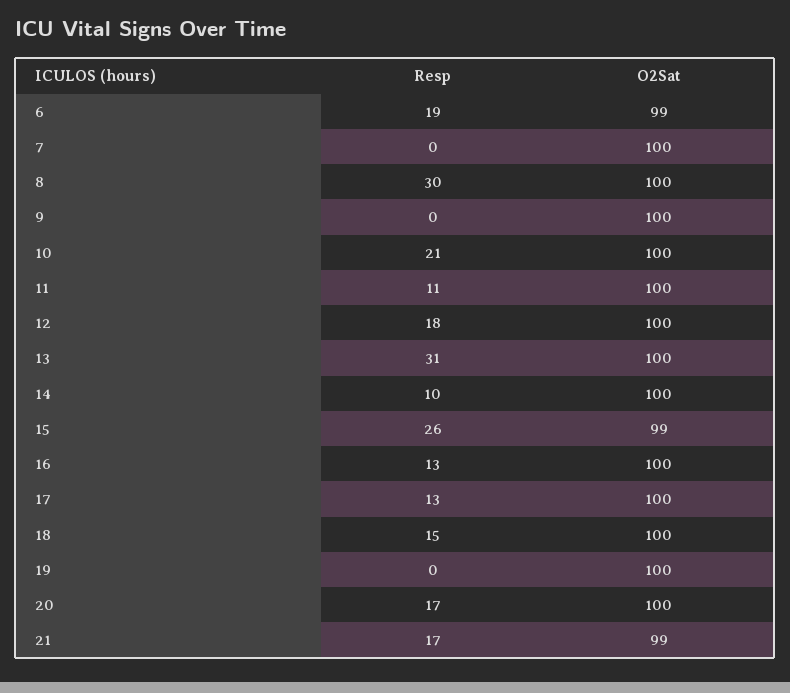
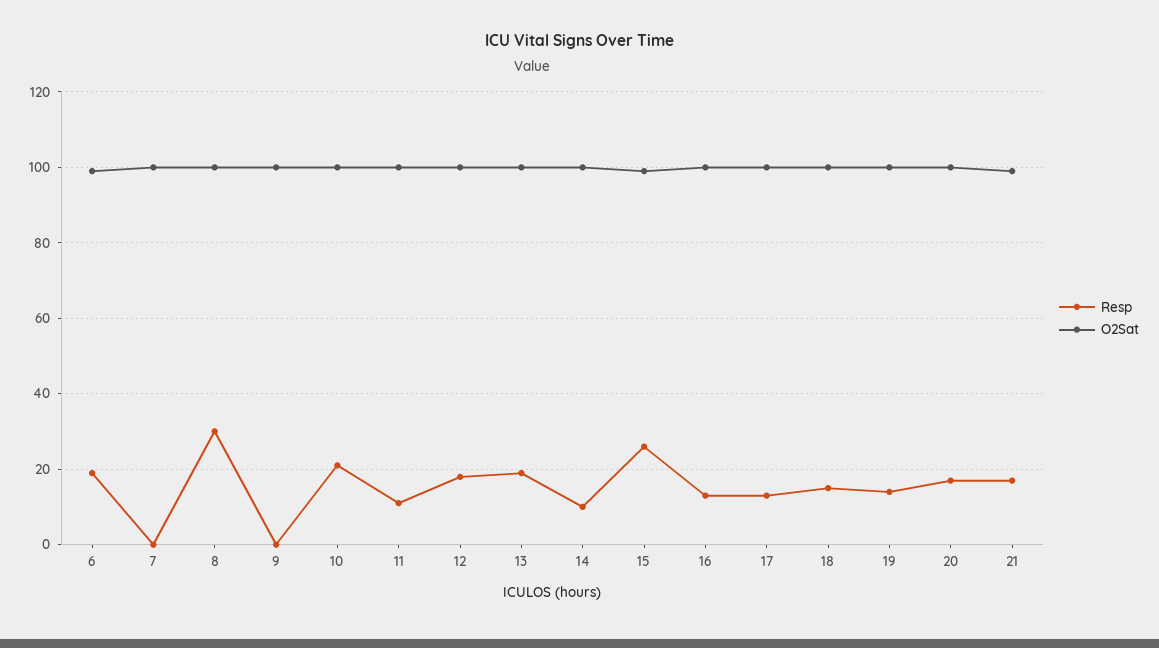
Resp, 13: 31 -> 20
Resp, 19: 0 -> 15

